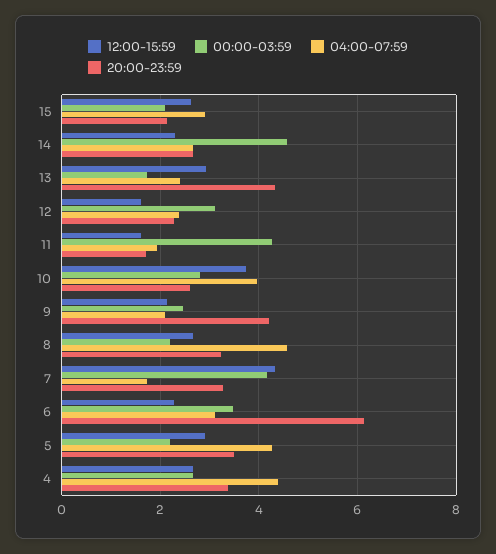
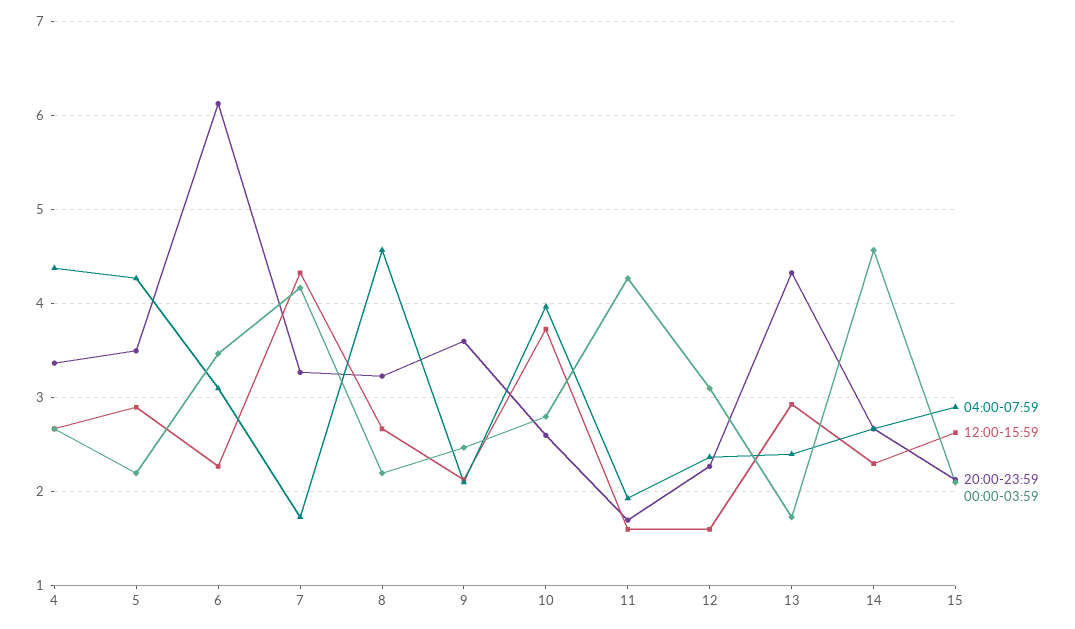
20:00-23:59, 9: 4.2 -> 3.6

